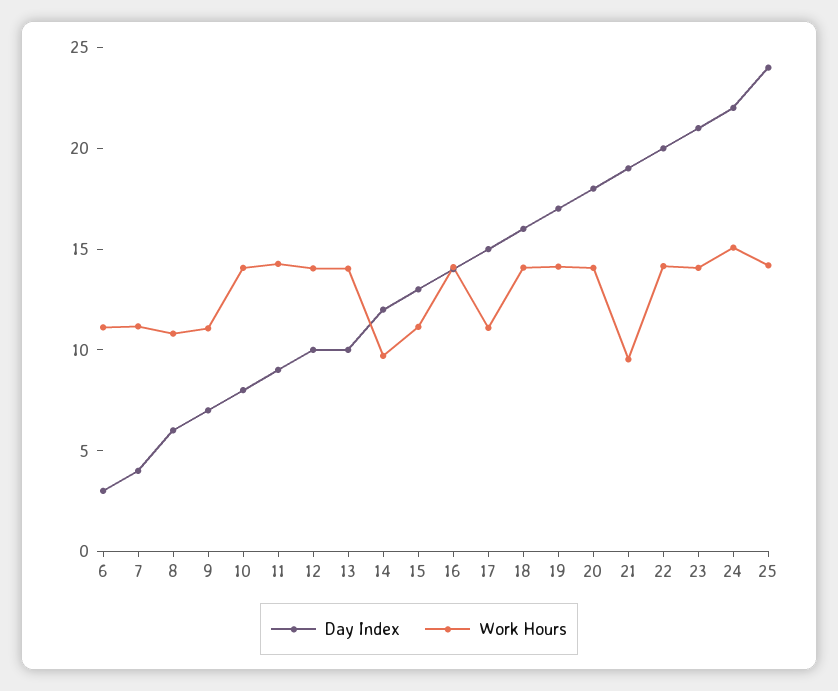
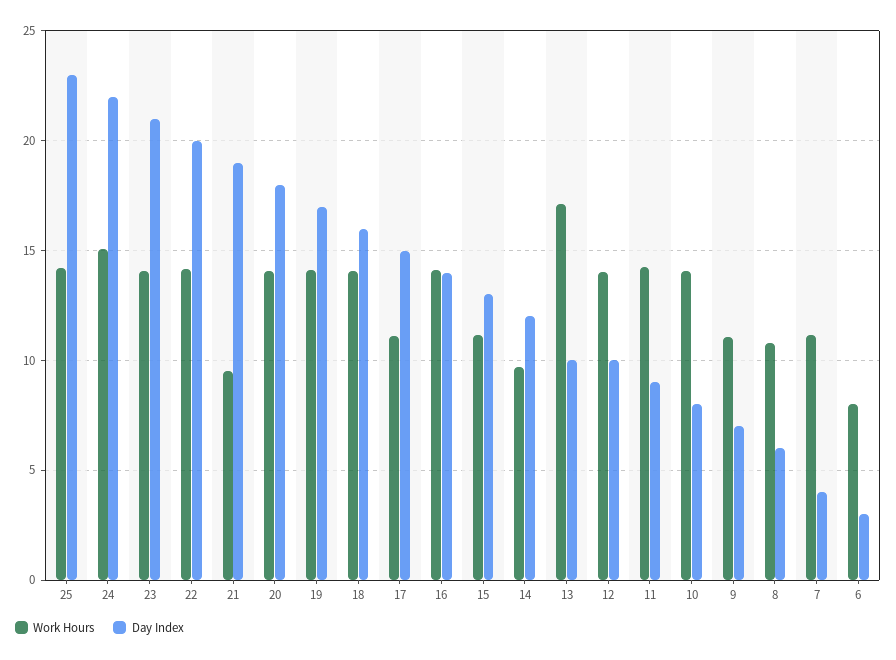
Work Hours, 6: 11 -> 8
Work Hours, 13: 14 -> 17
Day Index, 25: 24 -> 23

